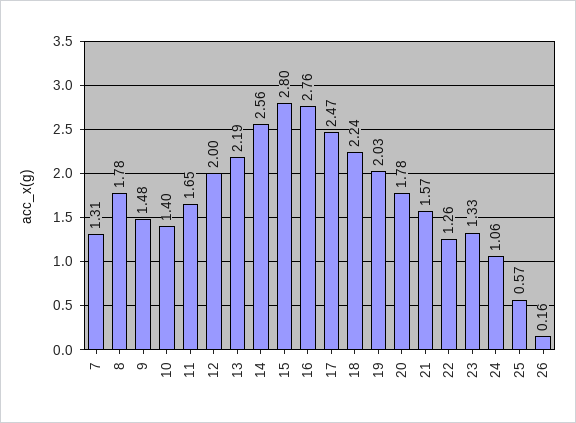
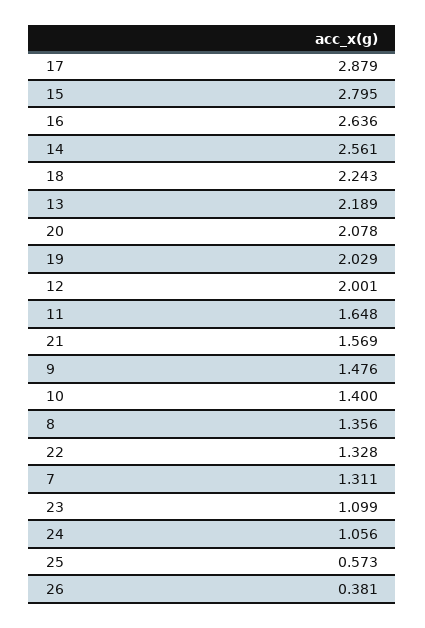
8: 1.78 -> 1.356
16: 2.76 -> 2.636
17: 2.47 -> 2.879
20: 1.78 -> 2.078
22: 1.26 -> 1.328
23: 1.33 -> 1.099
26: 0.16 -> 0.381

